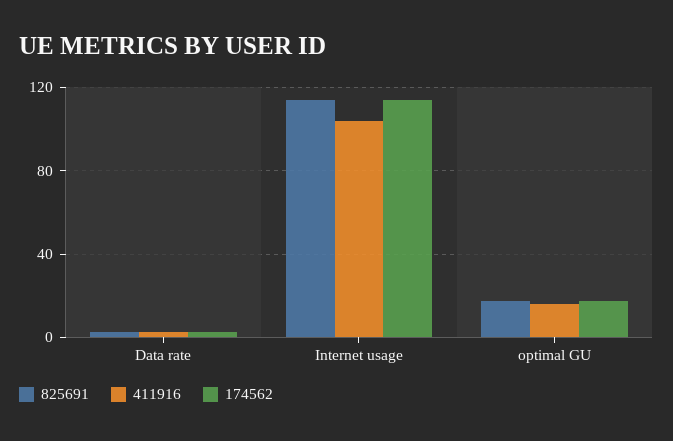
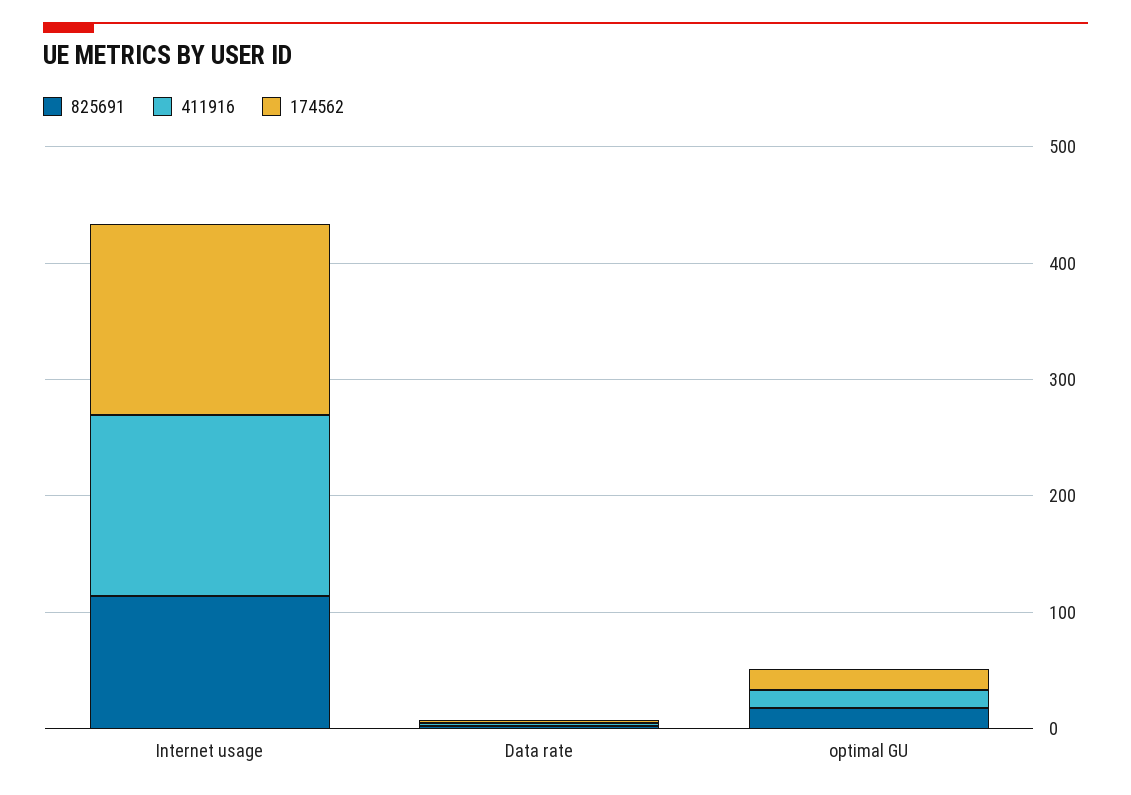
411916, Internet usage: 105 -> 160
174562, Internet usage: 115 -> 160

